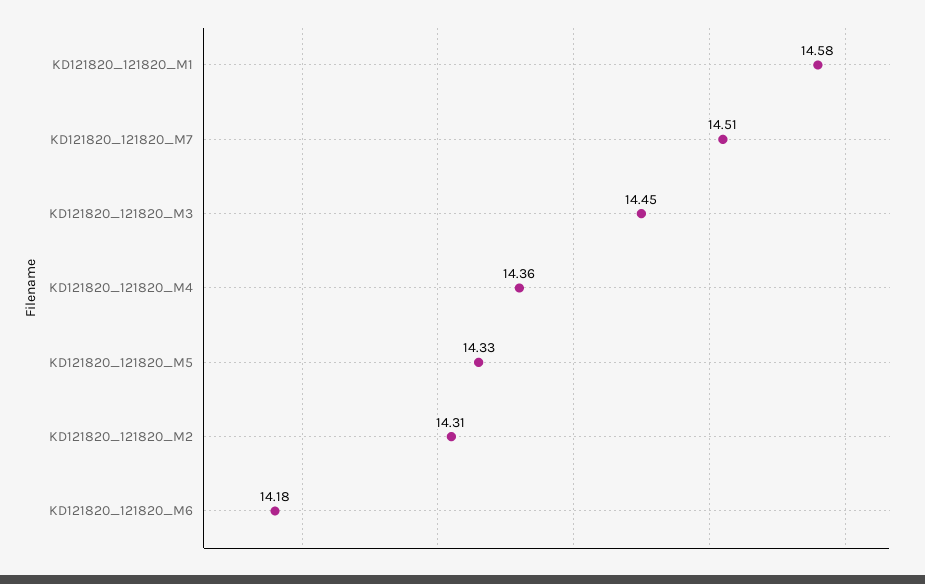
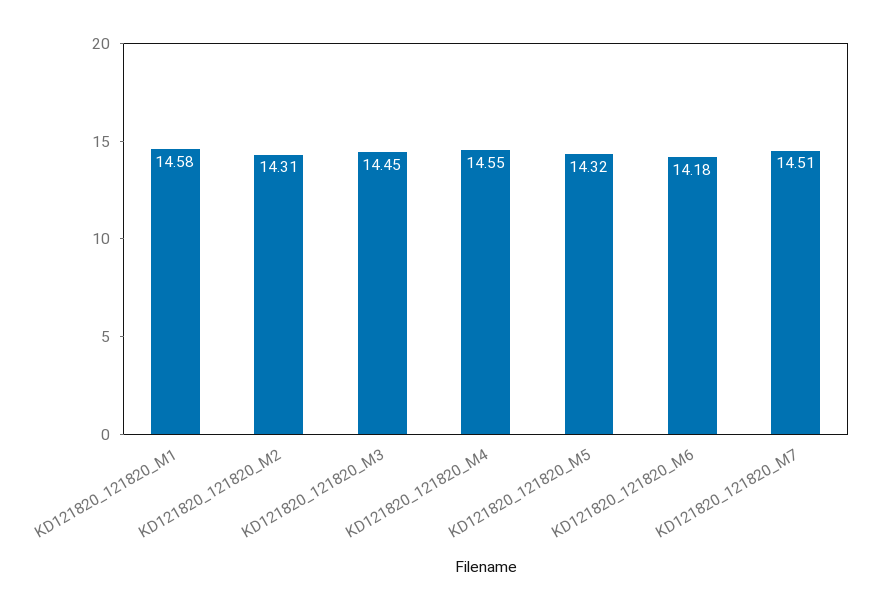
KD121820_121820_M4: 14.36 -> 14.55
KD121820_121820_M5: 14.33 -> 14.32

